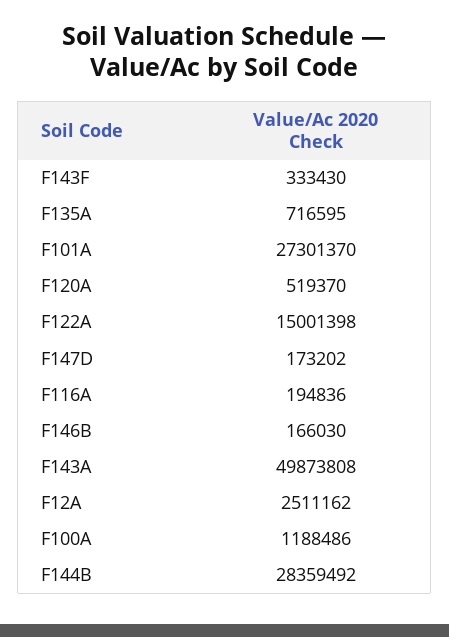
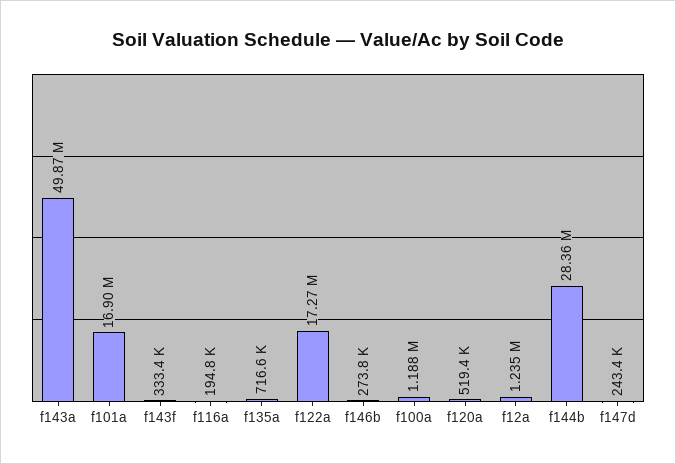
F101A: 27301370 -> 16900000
F122A: 15001398 -> 17270000
F147D: 173202 -> 243400
F146B: 166030 -> 273800
F12A: 2511162 -> 1235000

